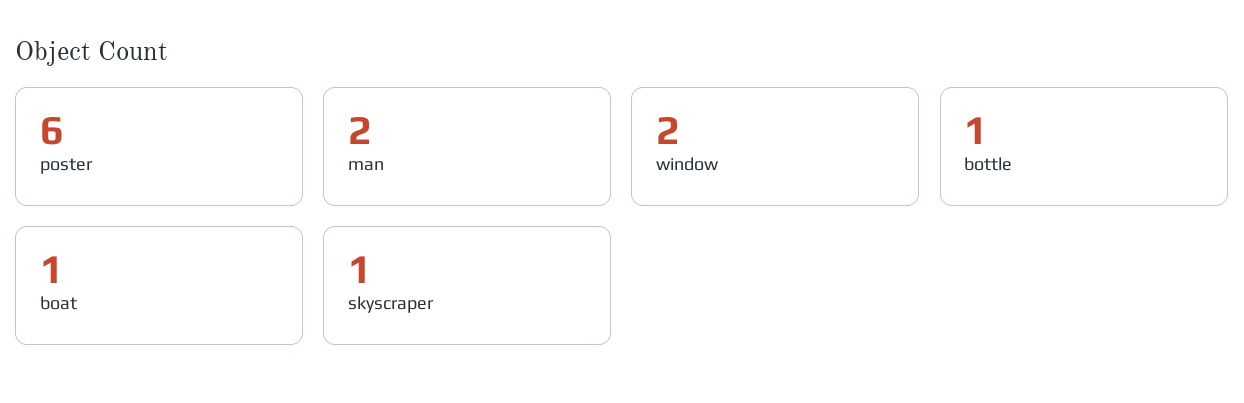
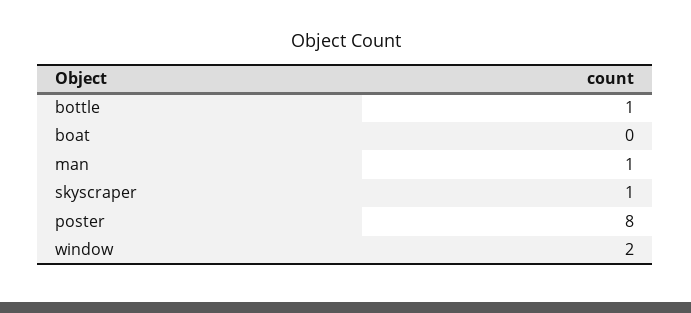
poster: 6 -> 8
man: 2 -> 1
boat: 1 -> 0

